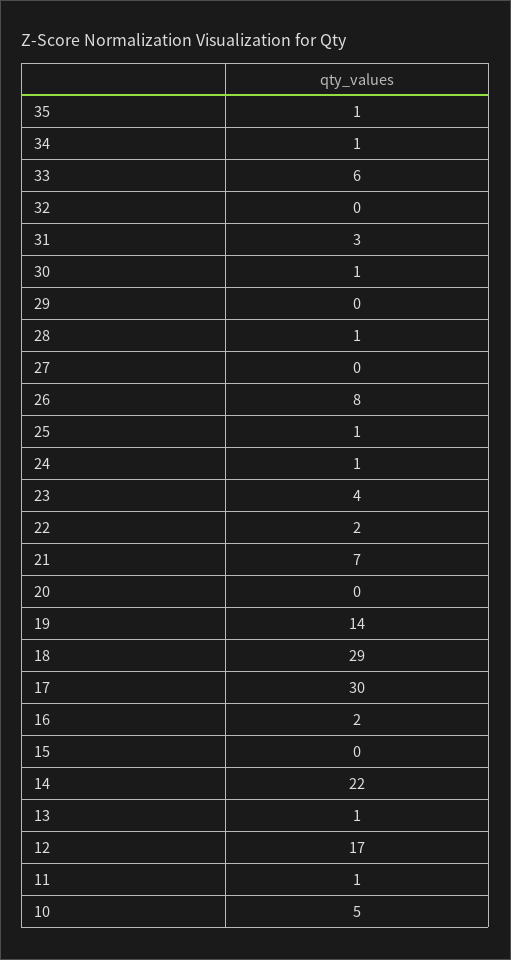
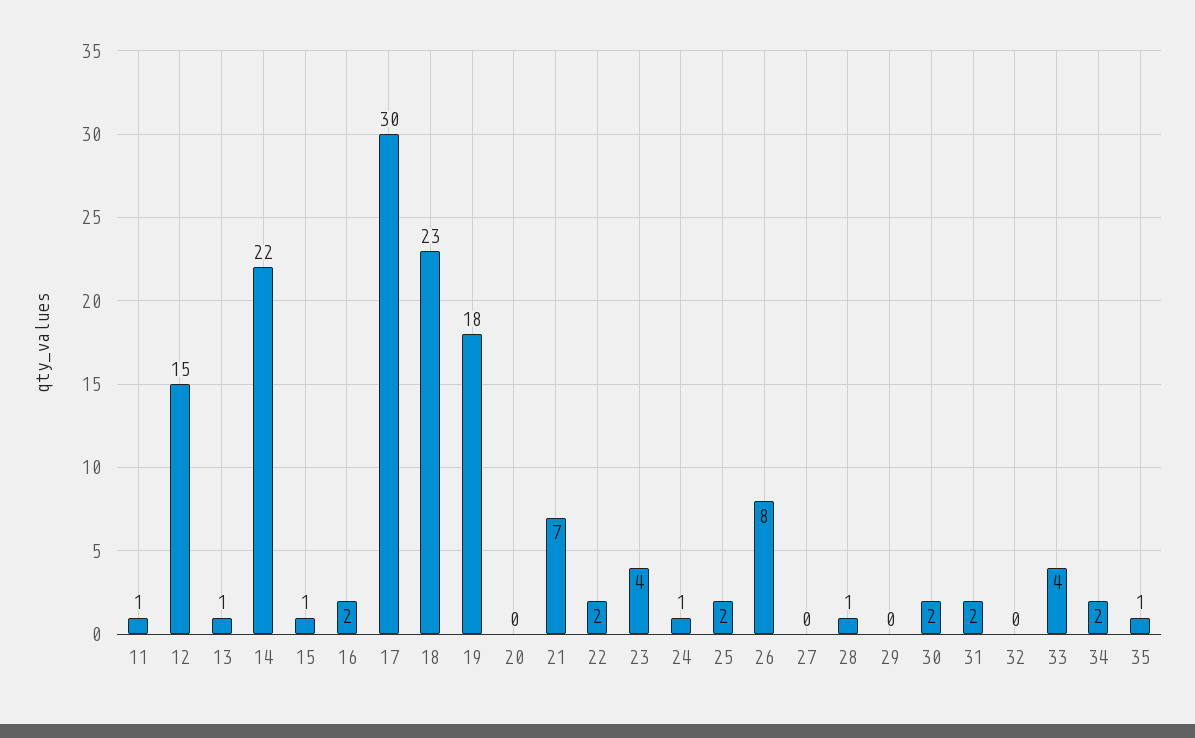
34: 1 -> 2
33: 6 -> 4
31: 3 -> 2
30: 1 -> 2
25: 1 -> 2
19: 14 -> 18
18: 29 -> 23
15: 0 -> 1
12: 17 -> 15
10: 5 -> none

